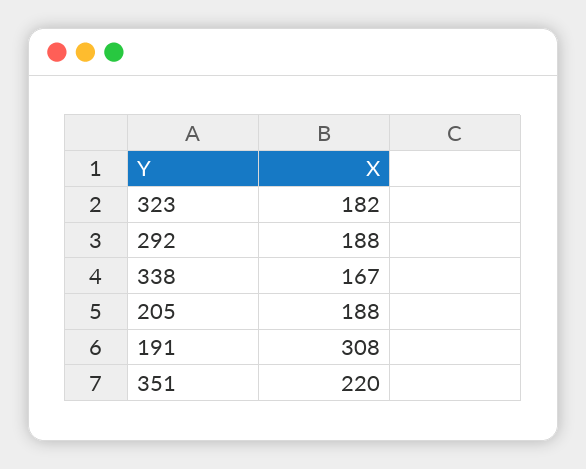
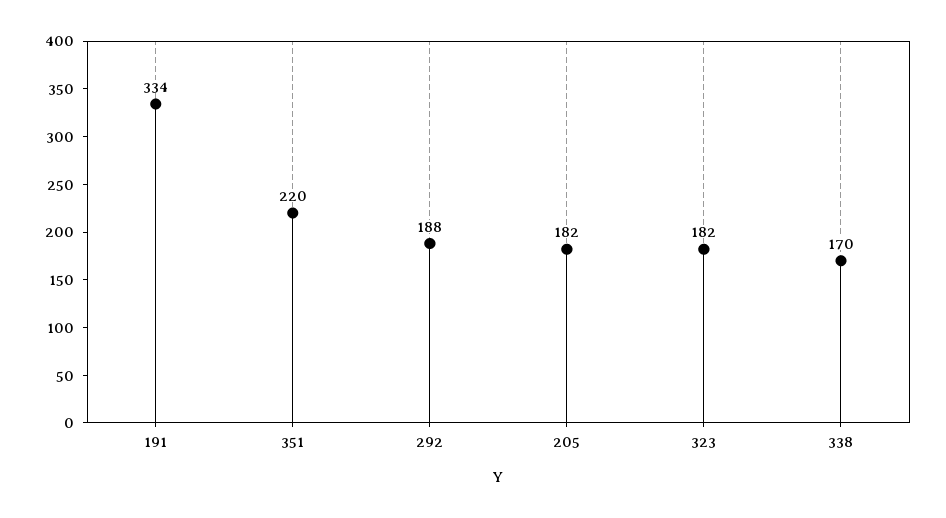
338: 167 -> 170
205: 188 -> 182
191: 308 -> 334

